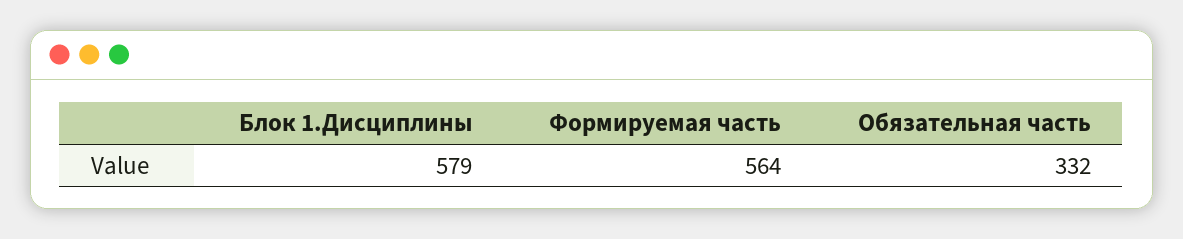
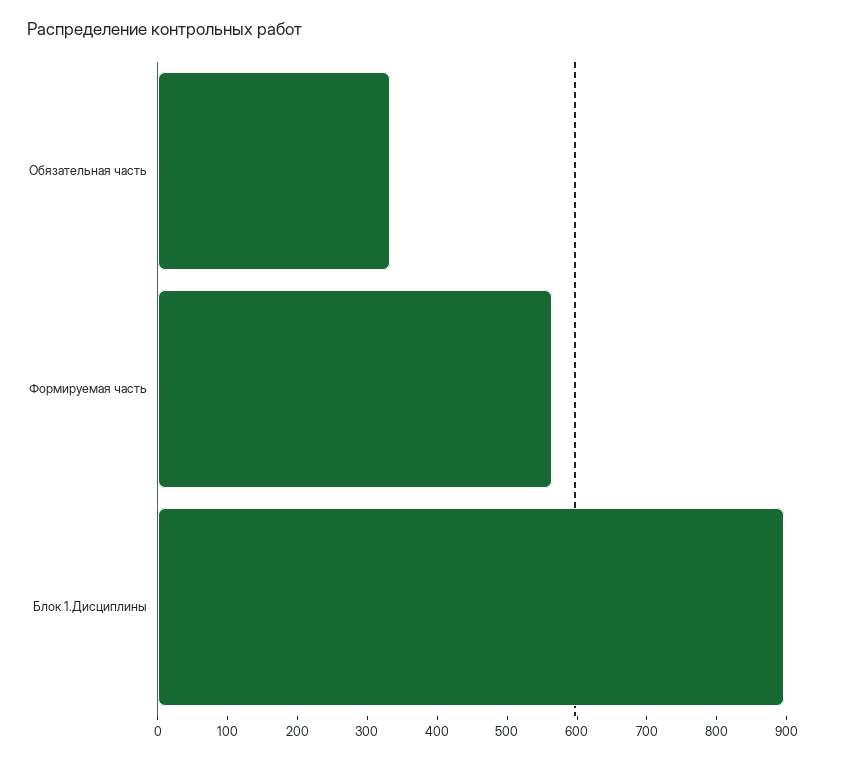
Блок 1.Дисциплины: 579 -> 900

